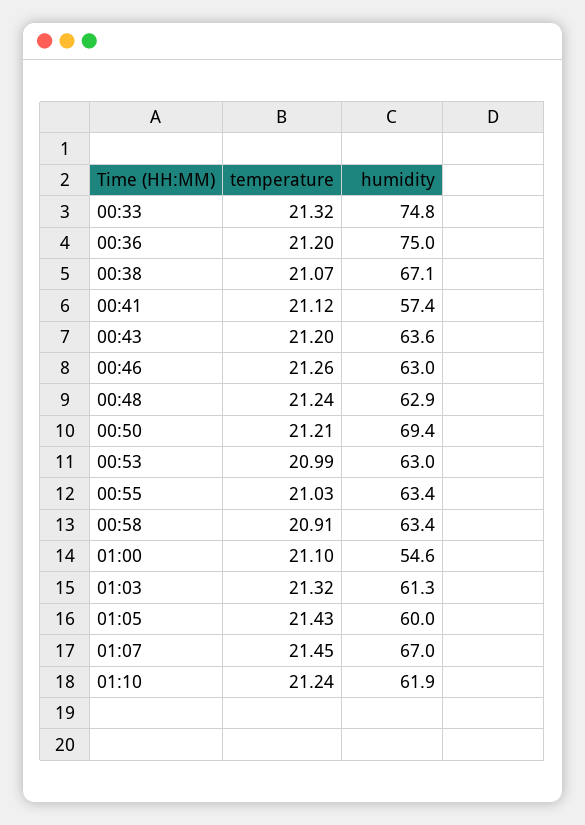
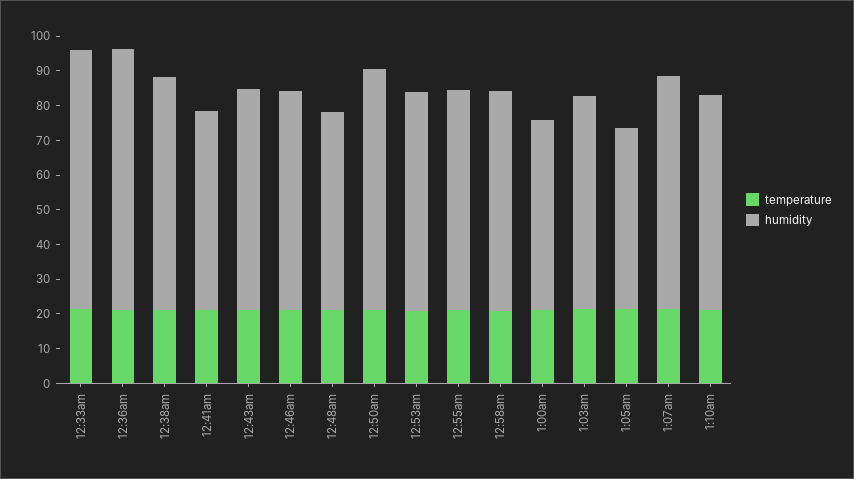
humidity, 00:48: 62.9 -> 57.5
humidity, 01:05: 60 -> 52.5

